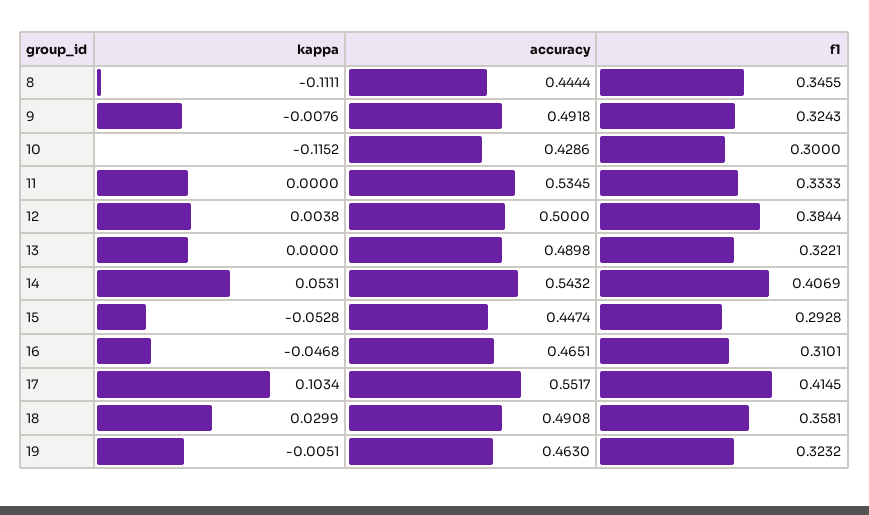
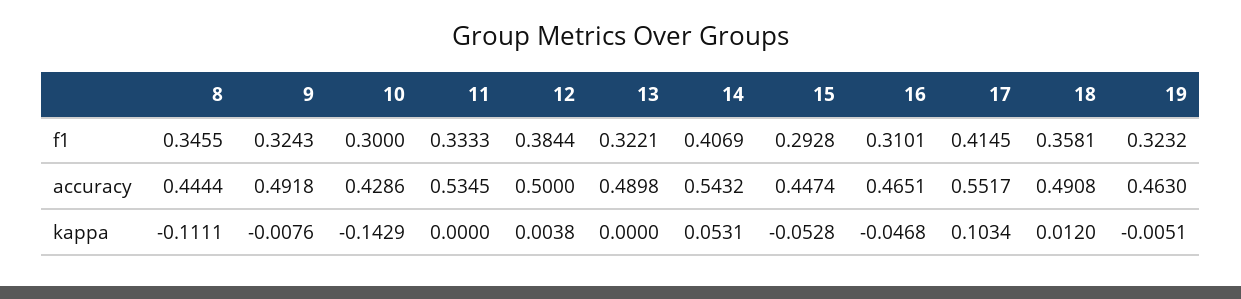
kappa, 10: -0.1152 -> -0.1429
kappa, 18: 0.0299 -> 0.012

